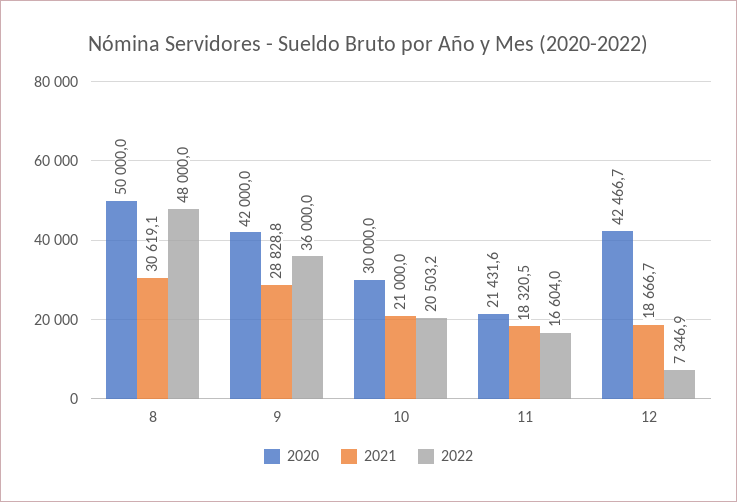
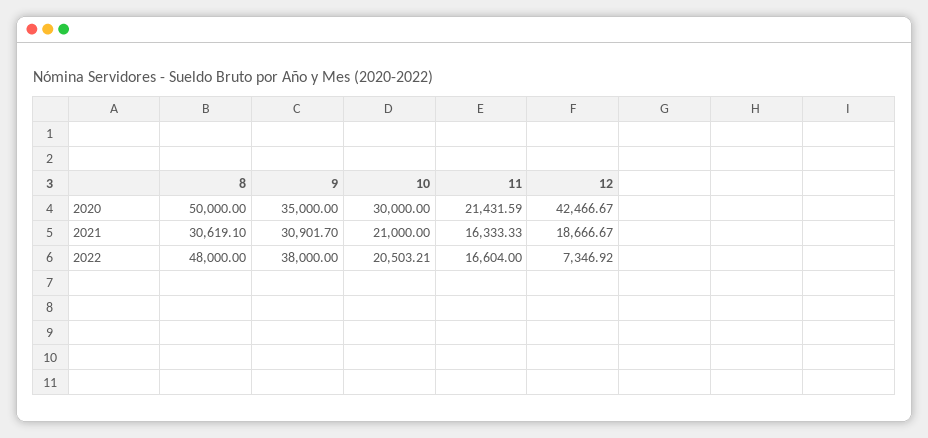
2020, 9: 42000 -> 35000
2021, 9: 28828.8 -> 30901.7
2022, 9: 36000 -> 38000
2021, 11: 18320.5 -> 16333.33

